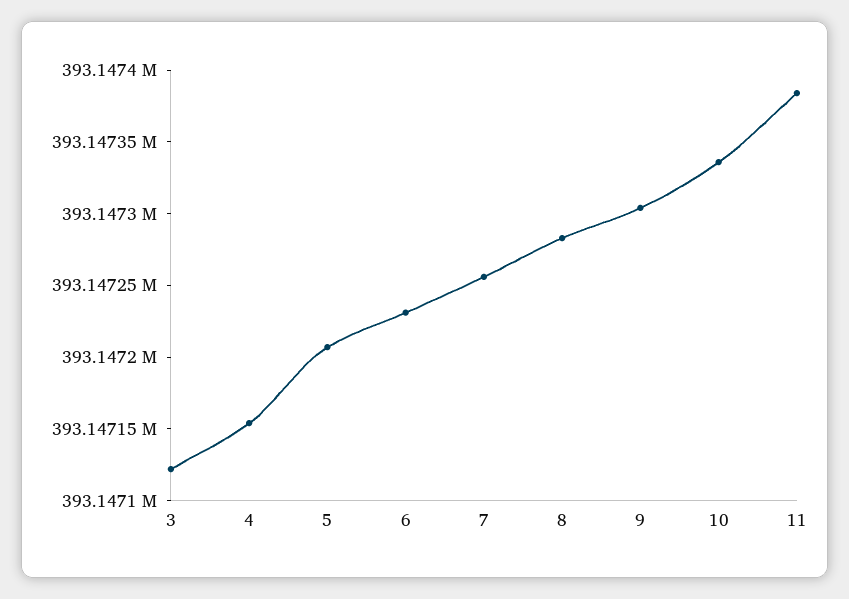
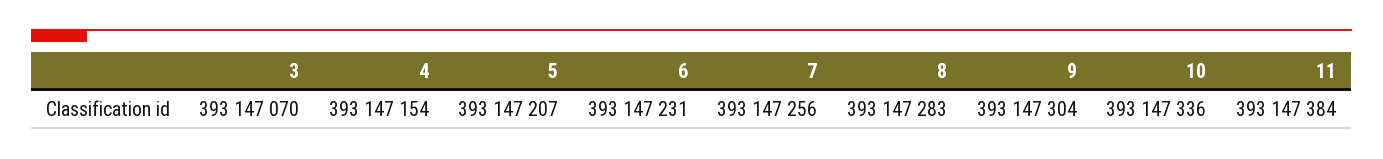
3: 393147120 -> 393147070

